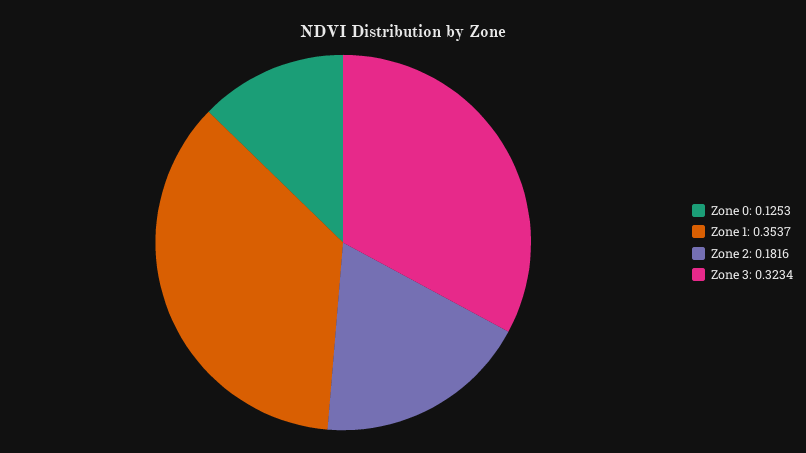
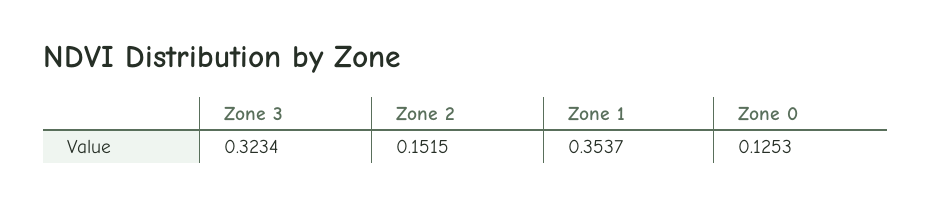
Zone 2: 0.1816 -> 0.1515

